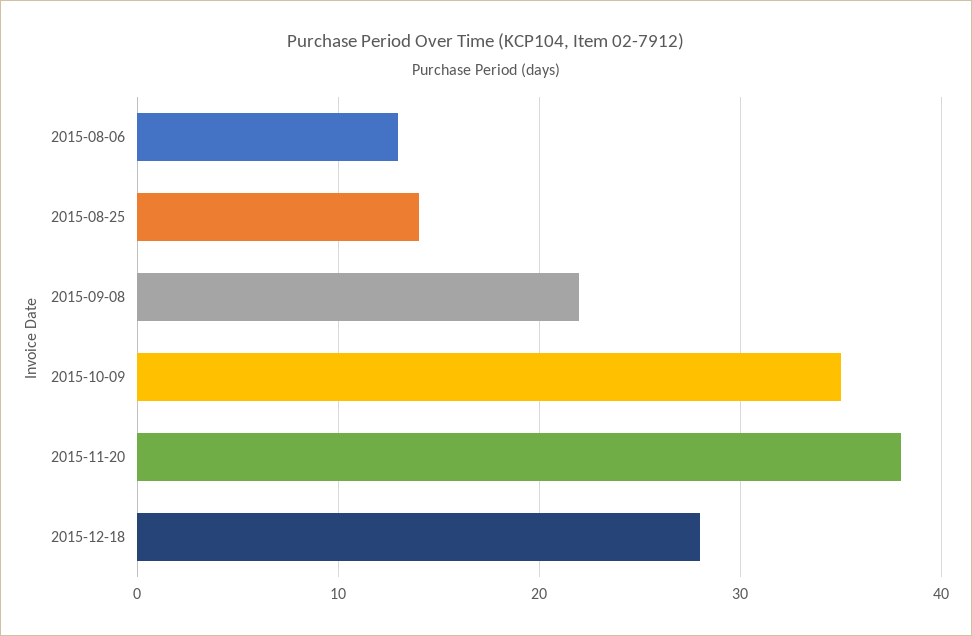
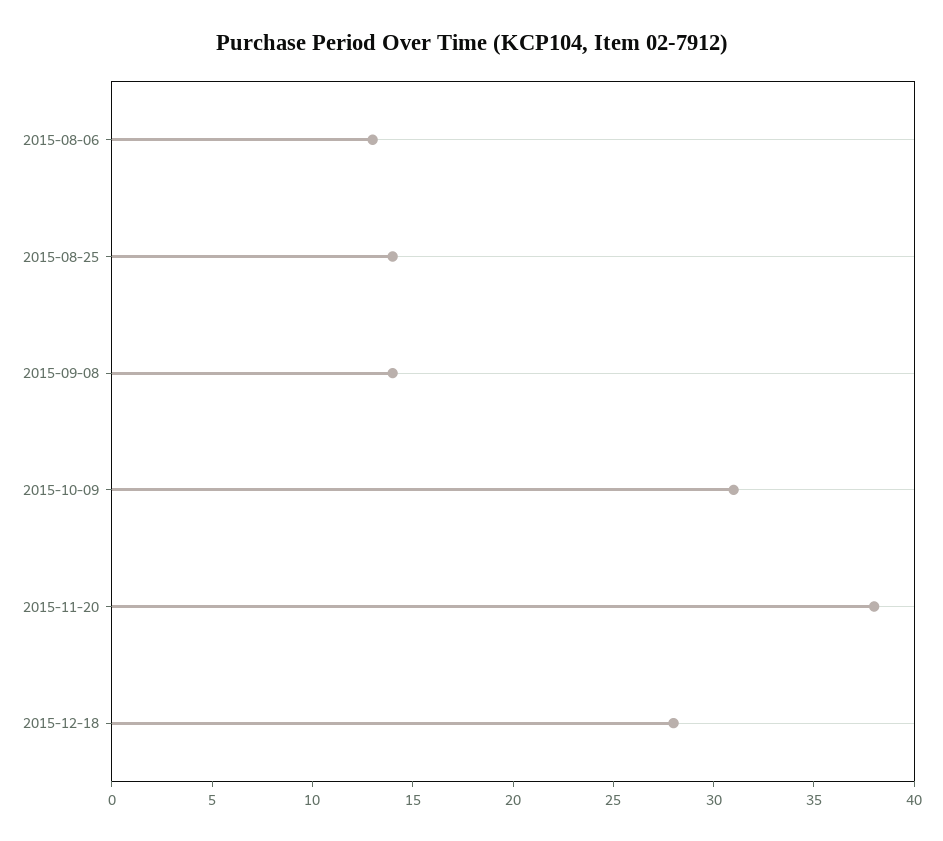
2015-09-08: 22 -> 14
2015-10-09: 35 -> 31

